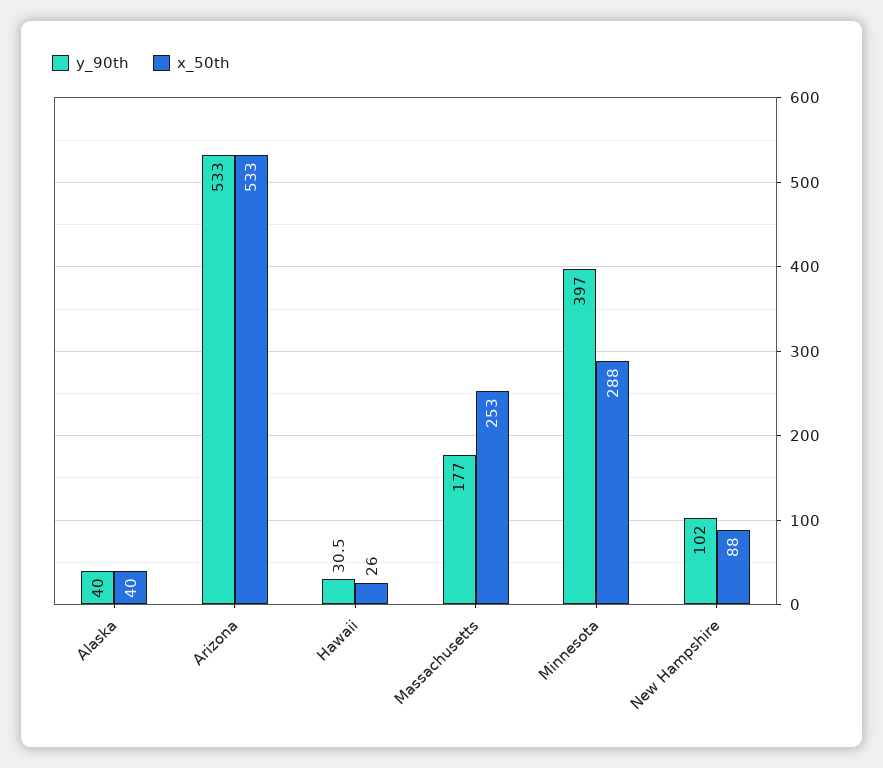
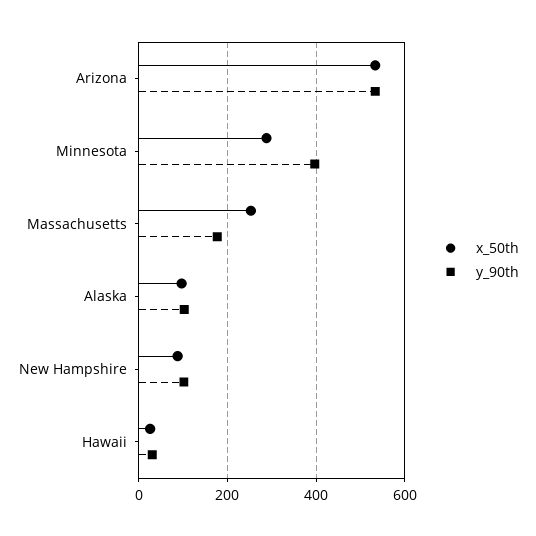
y_90th, Alaska: 40 -> 100
x_50th, Alaska: 40 -> 100

